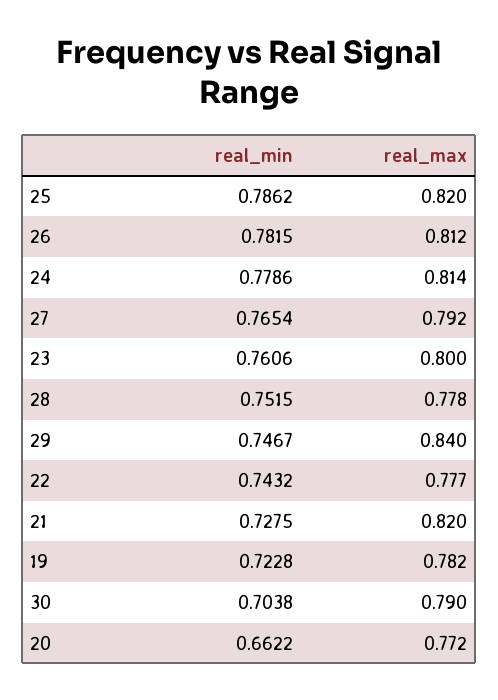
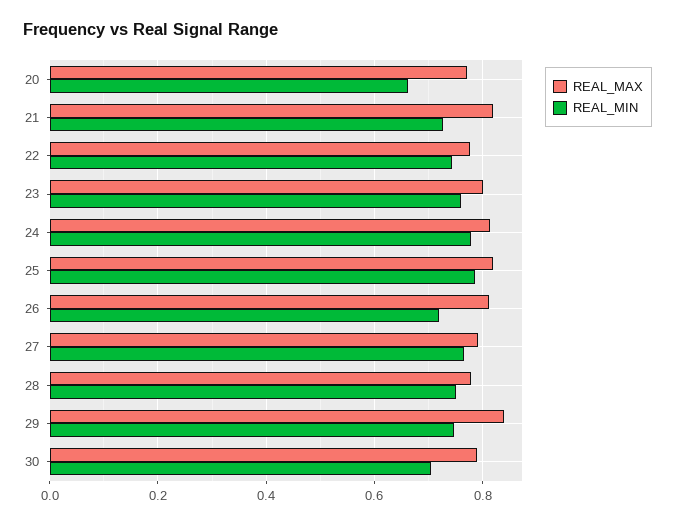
real_min, 26: 0.7815 -> 0.72
real_min, 19: 0.7228 -> none
real_max, 19: 0.782 -> none

